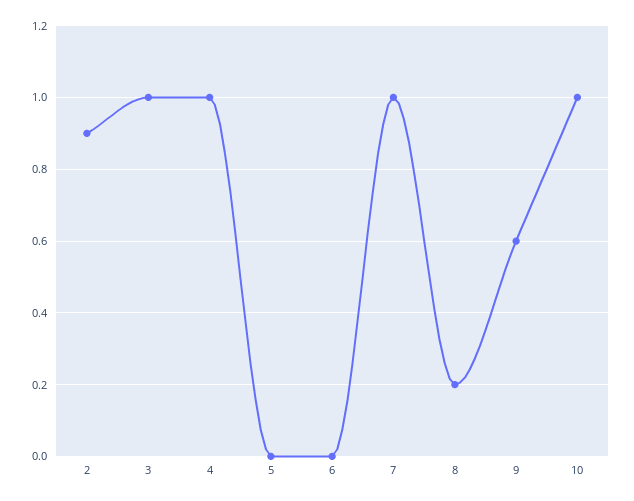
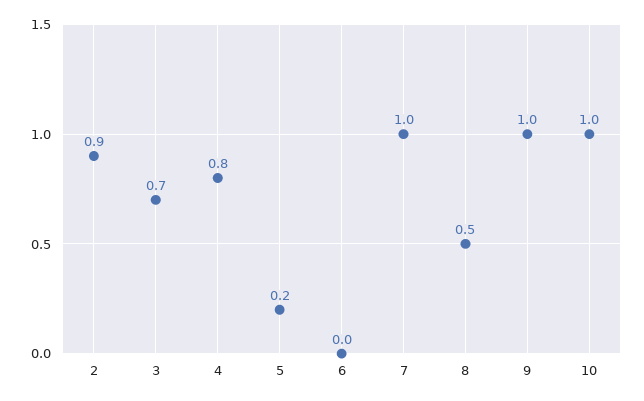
3: 1 -> 0.7
4: 1 -> 0.8
5: 0 -> 0.2
8: 0.2 -> 0.5
9: 0.6 -> 1

